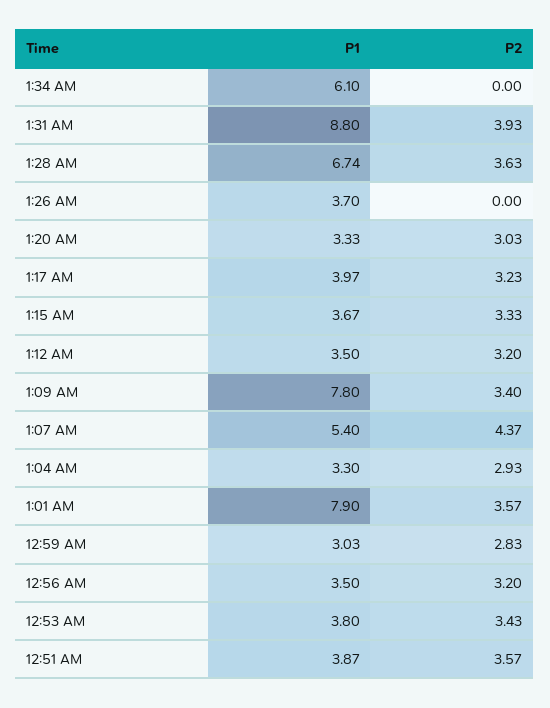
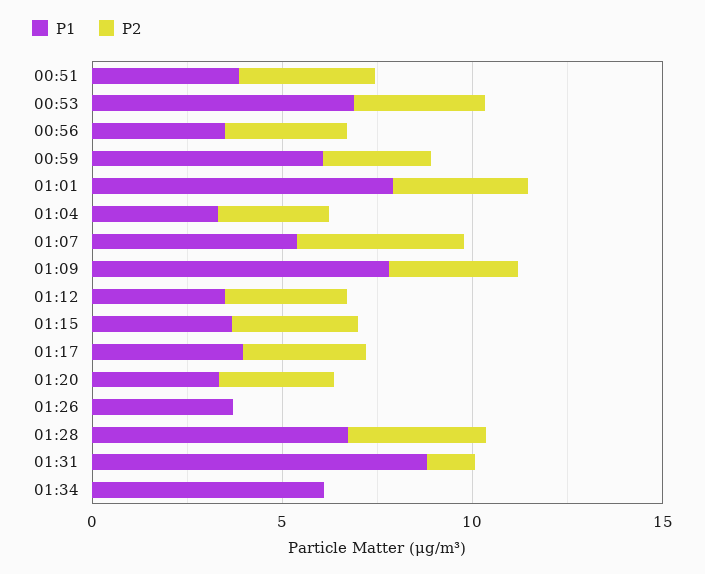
P2, 1:31 AM: 3.93 -> 1
P1, 12:59 AM: 3.03 -> 6
P1, 12:53 AM: 3.8 -> 7

